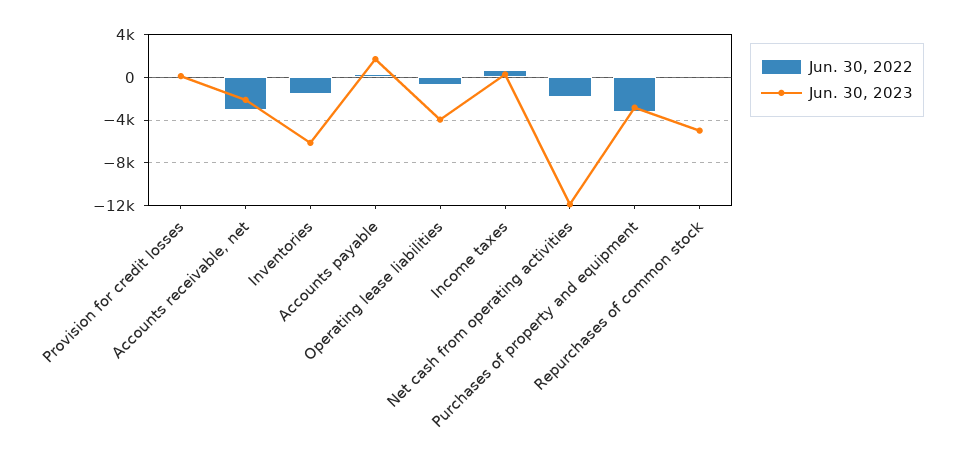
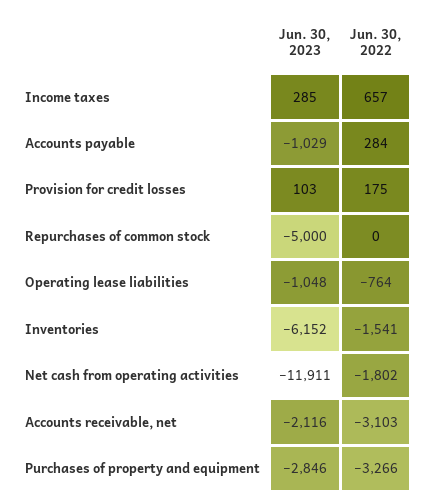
Jun. 30, 2023, Accounts payable: 2000 -> -1029
Jun. 30, 2023, Operating lease liabilities: -4000 -> -1048

